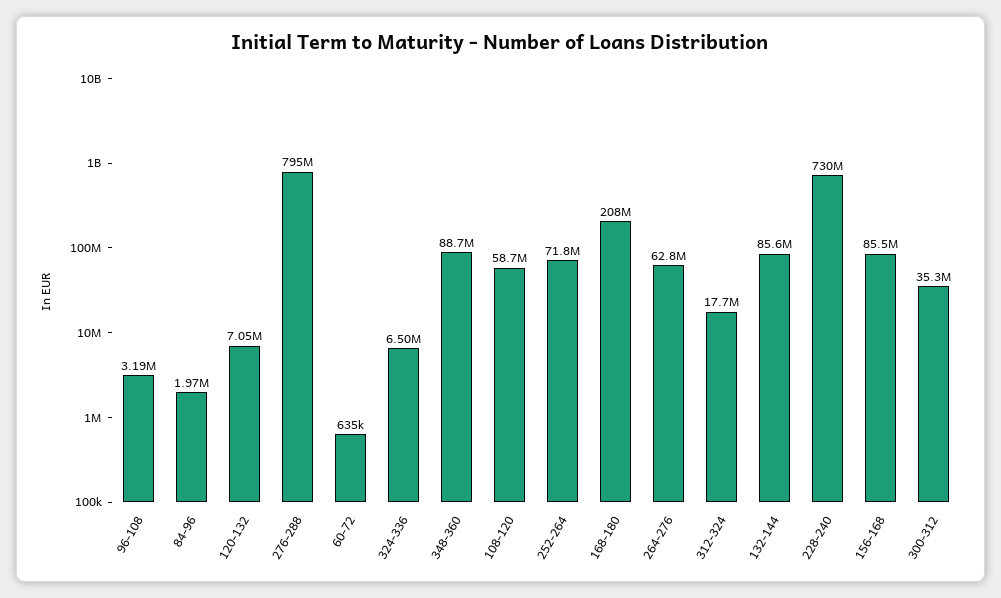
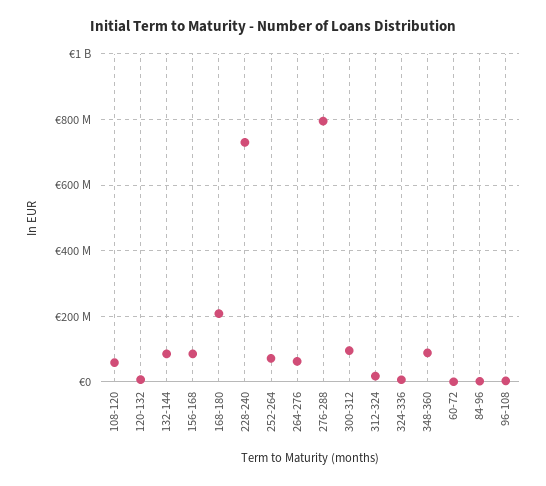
300-312: 35300000 -> 100000000

